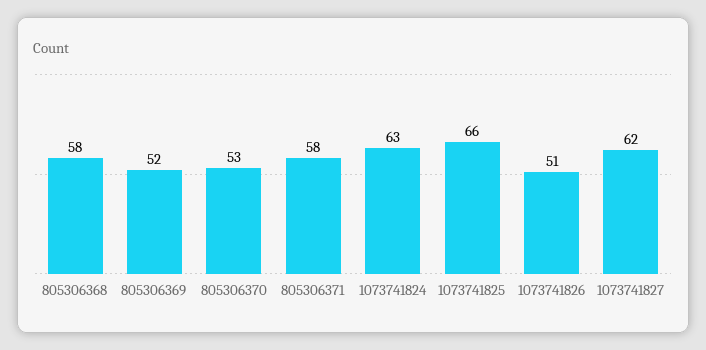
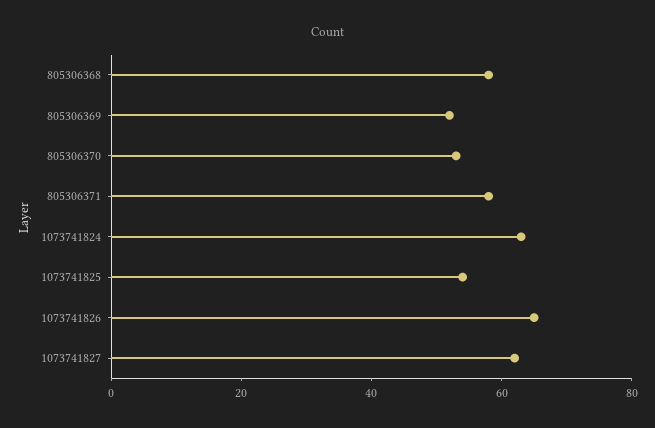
1073741825: 66 -> 55
1073741826: 51 -> 65

